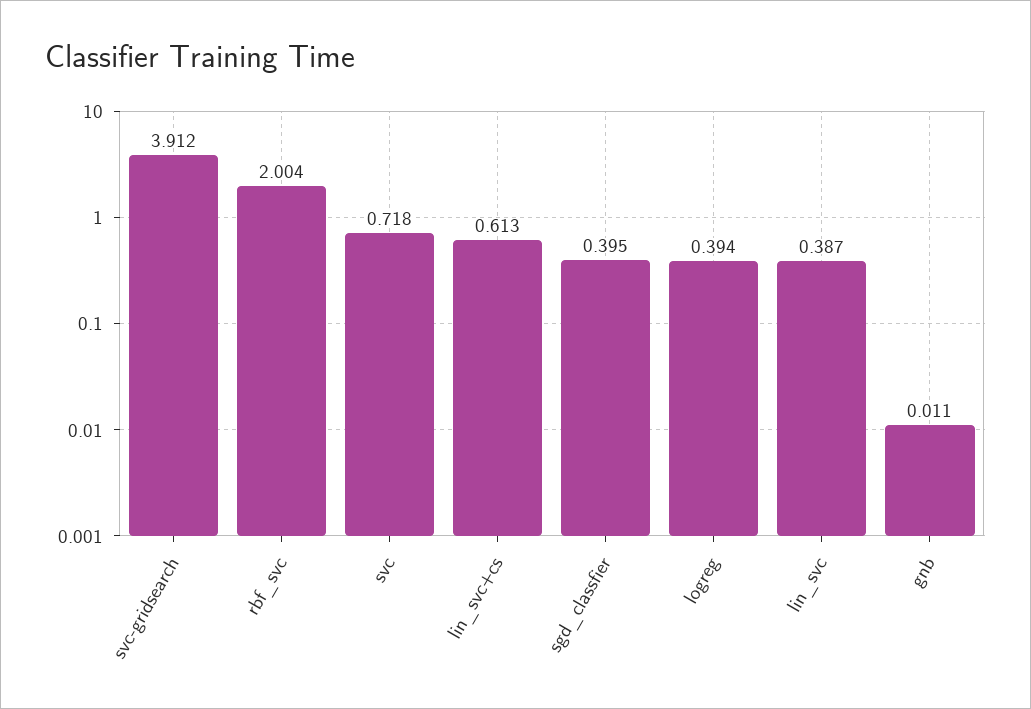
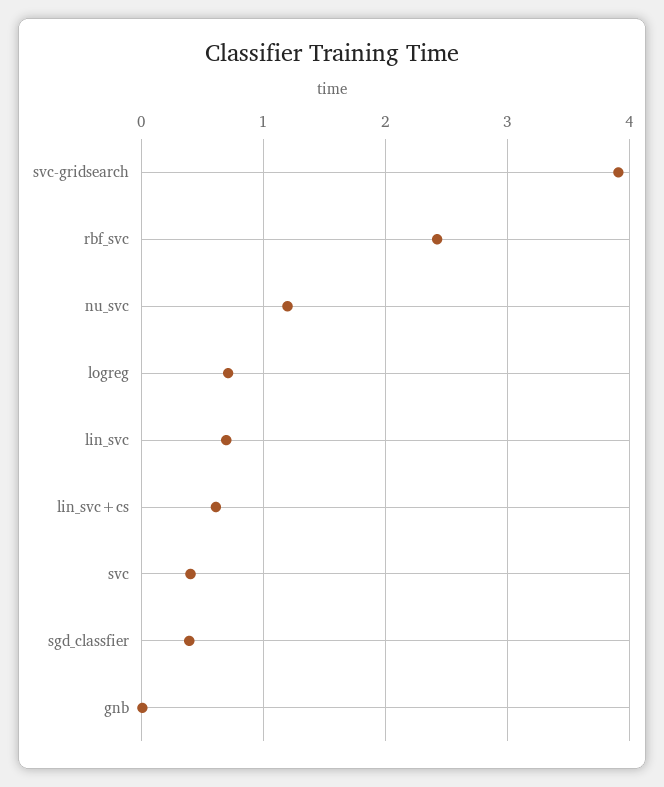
rbf_svc: 2.004 -> 2.4
svc: 0.718 -> 0.4
logreg: 0.394 -> 0.7
lin_svc: 0.387 -> 0.7
nu_svc: none -> 1.2

